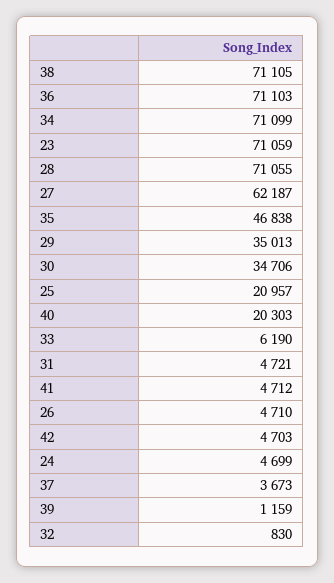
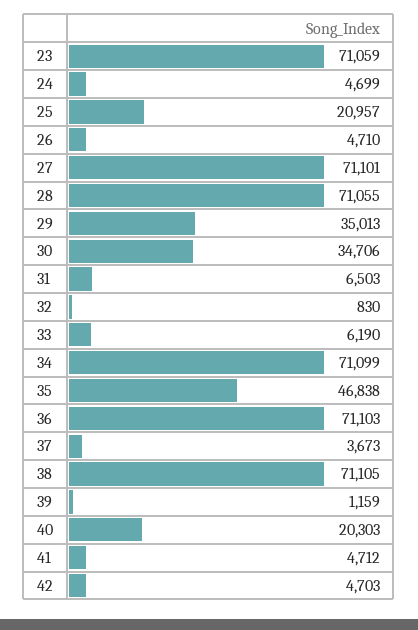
27: 62187 -> 71101
31: 4721 -> 6503

